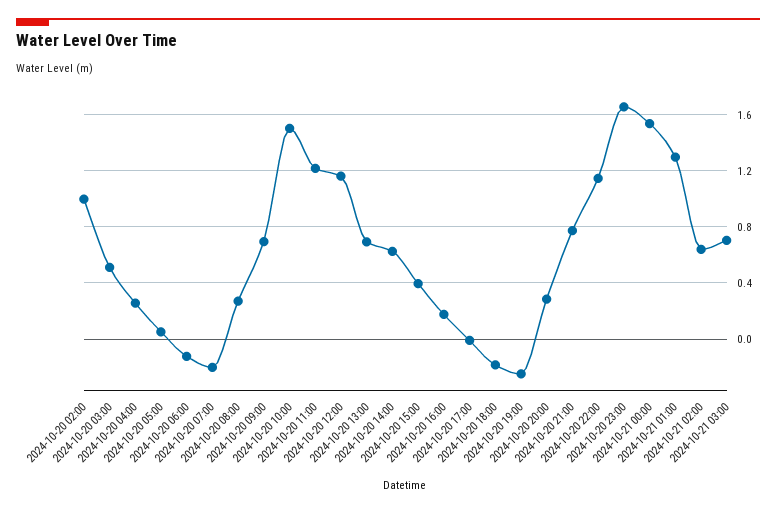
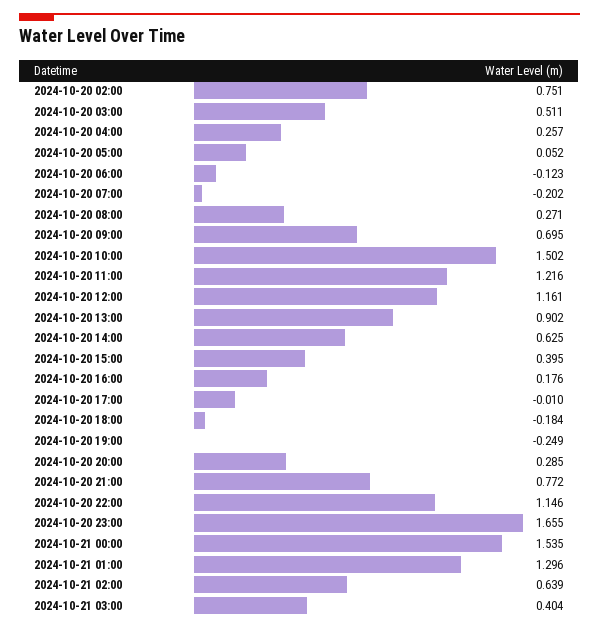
2024-10-20 02:00: 1 -> 0.751
2024-10-20 13:00: 0.7 -> 0.902
2024-10-21 03:00: 0.7 -> 0.404

